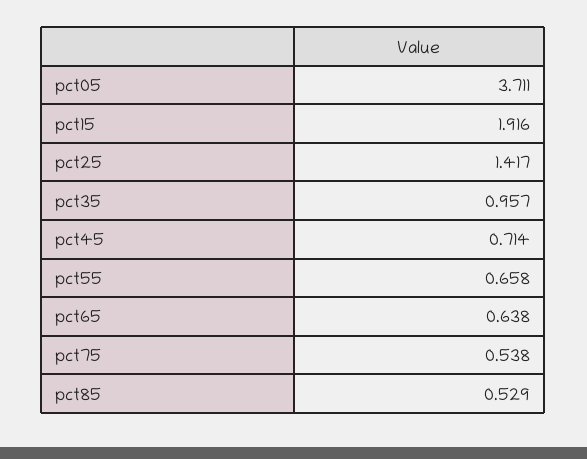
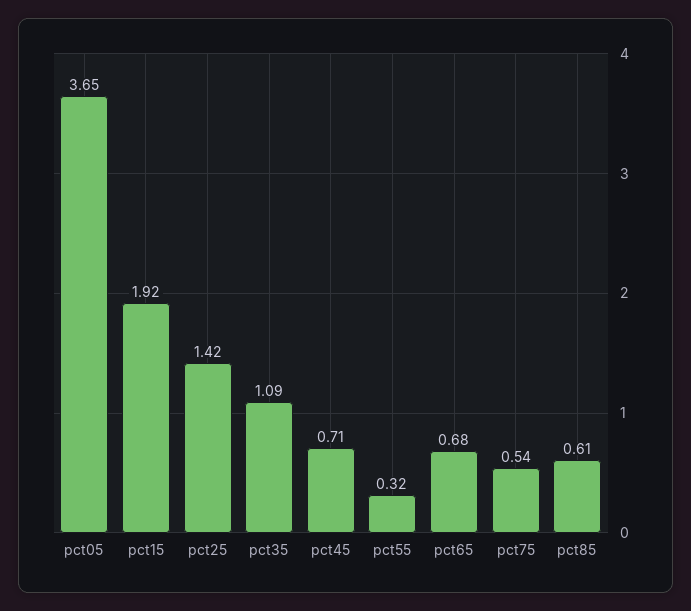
pct05: 3.711 -> 3.65
pct35: 0.957 -> 1.09
pct55: 0.658 -> 0.32
pct65: 0.638 -> 0.68
pct85: 0.529 -> 0.61

